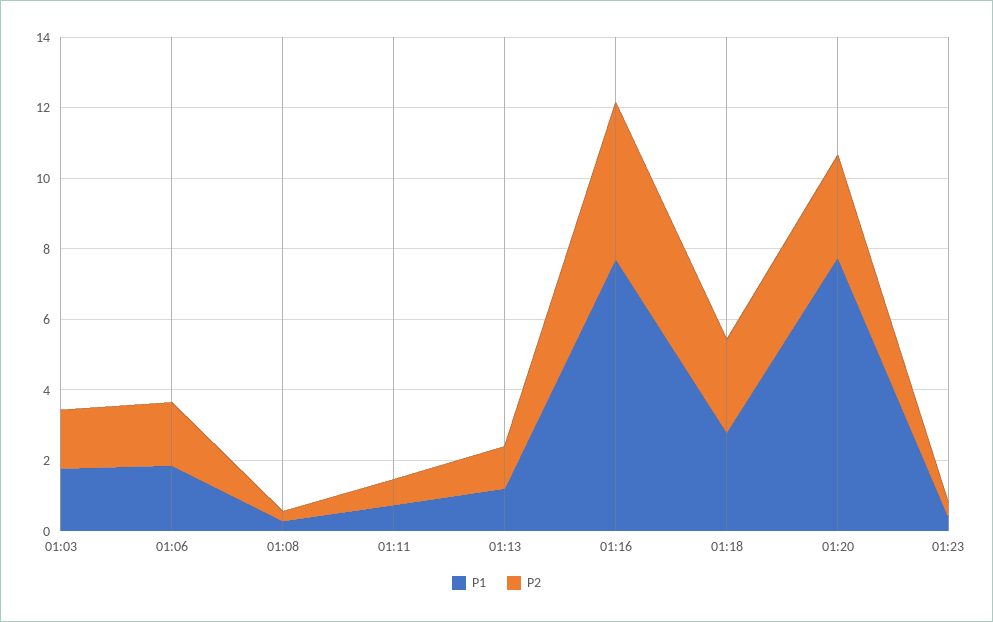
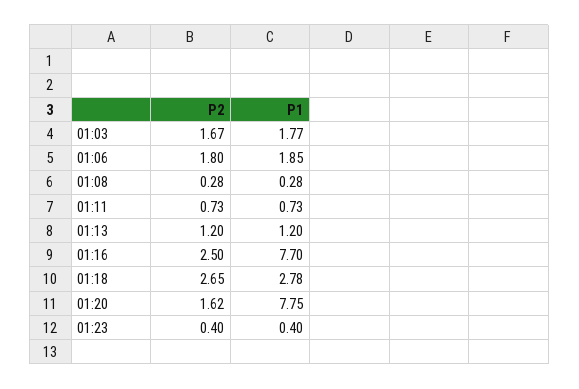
P2, 01:16: 4.5 -> 2.5
P2, 01:20: 3 -> 1.62

